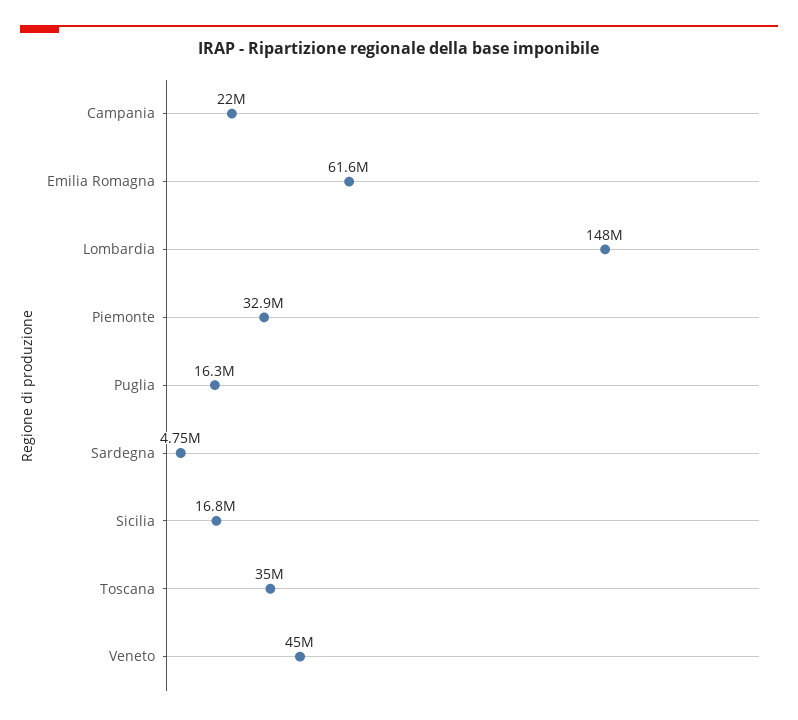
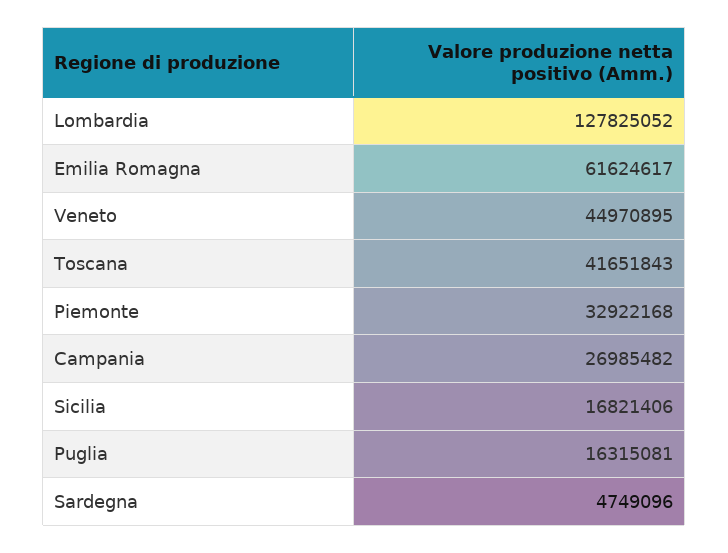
Campania: 22000000 -> 26985482
Lombardia: 148000000 -> 127825052
Toscana: 35000000 -> 41651843

